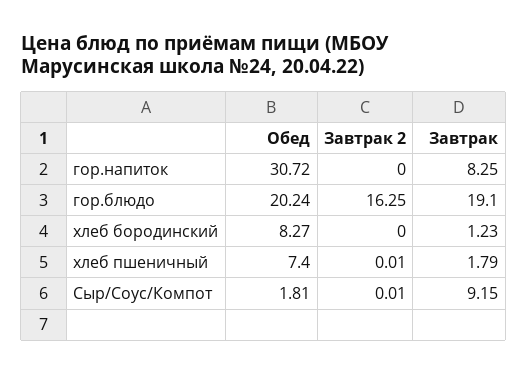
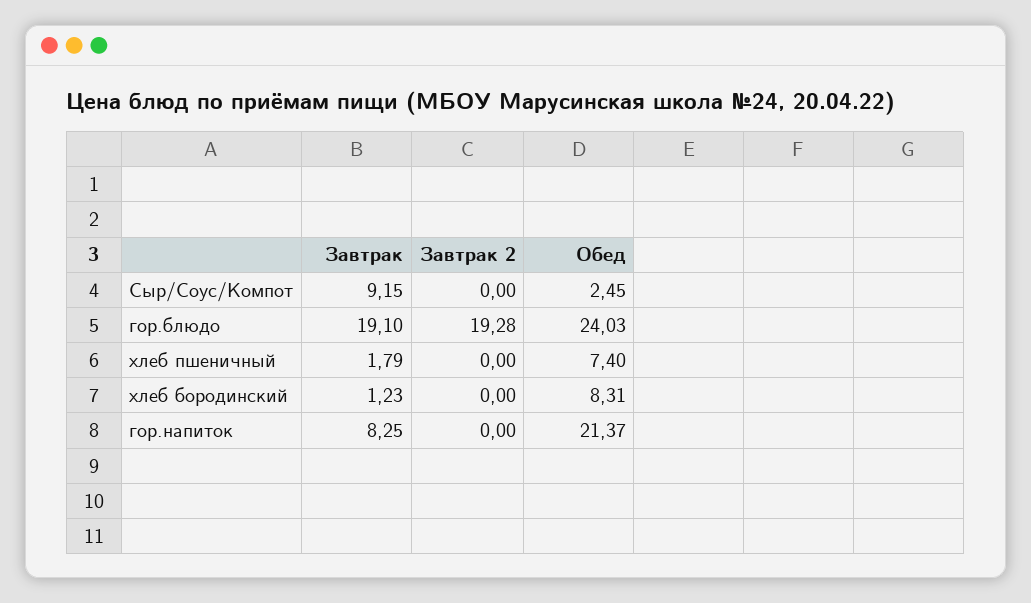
Обед, гор.напиток: 30.72 -> 21.37
Обед, гор.блюдо: 20.24 -> 24.03
Завтрак 2, гор.блюдо: 16.25 -> 19.28
Обед, хлеб бородинский: 8.27 -> 8.31
Завтрак 2, хлеб пшеничный: 0.01 -> 0
Обед, Сыр/Соус/Компот: 1.81 -> 2.45
Завтрак 2, Сыр/Соус/Компот: 0.01 -> 0

